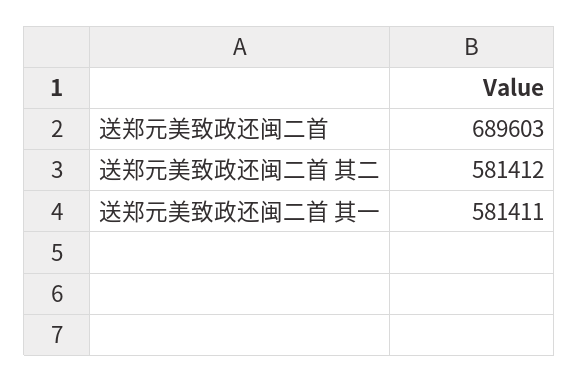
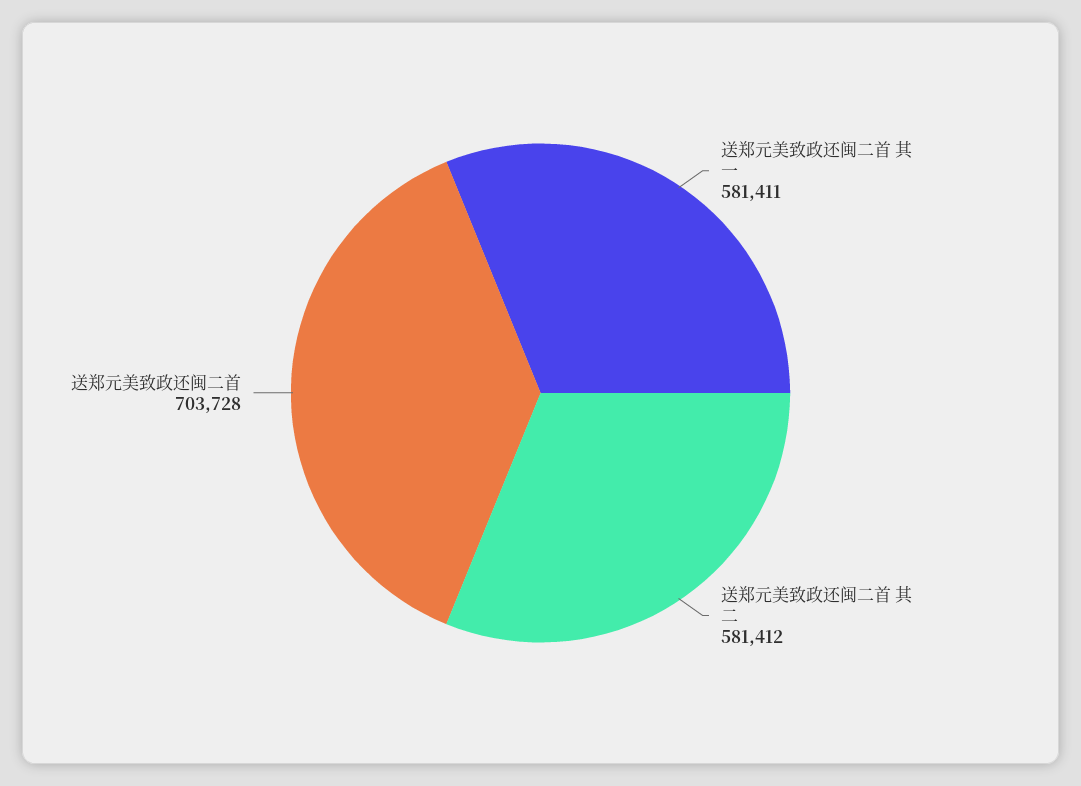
送郑元美致政还闽二首: 689603 -> 703728

